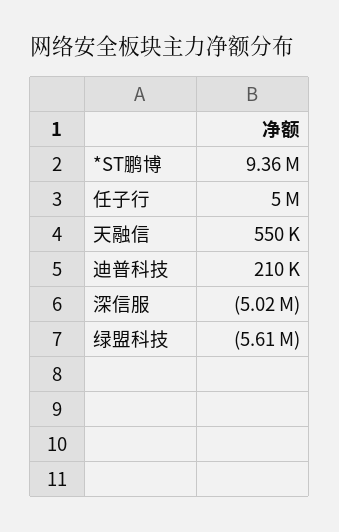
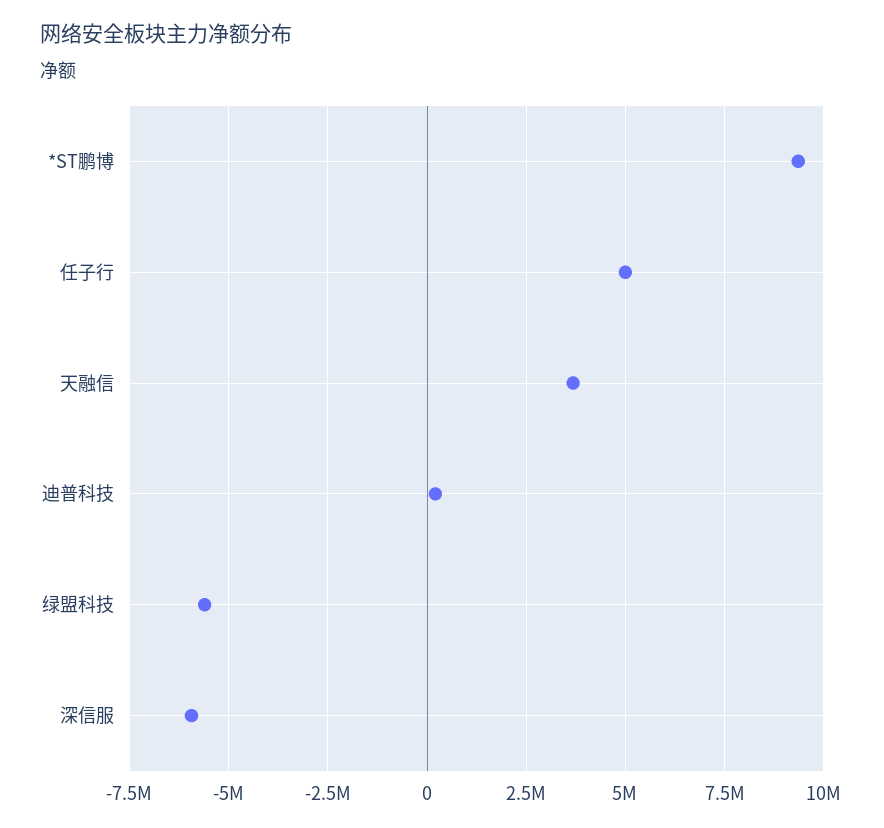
天融信: 550000 -> 3750000
深信服: -5020000 -> -6000000

